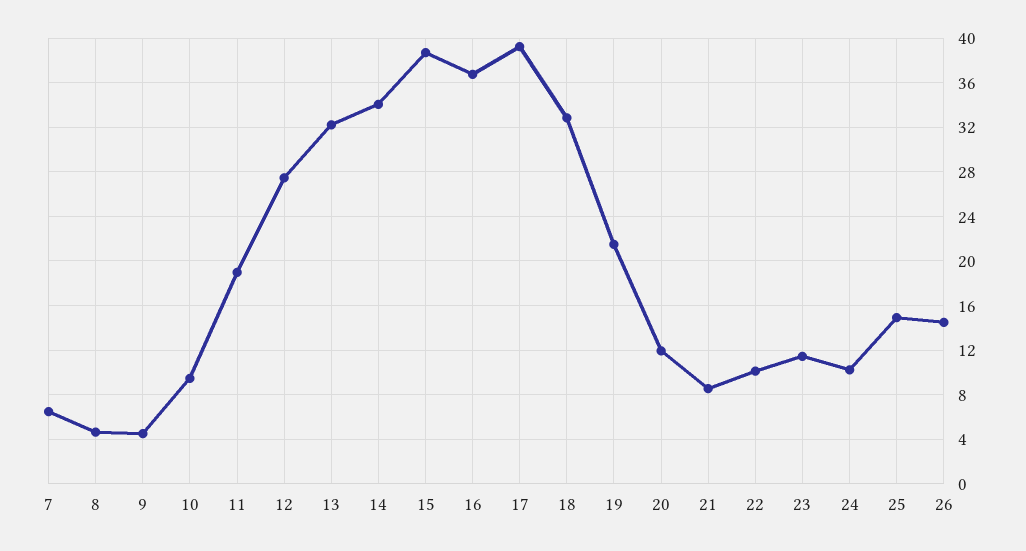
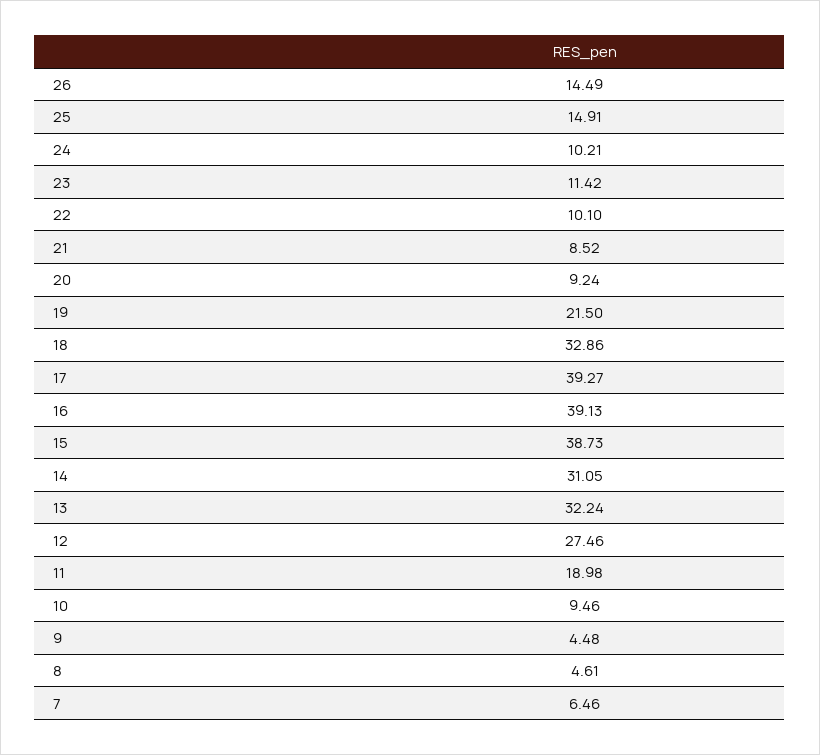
14: 34 -> 31.05
16: 37 -> 39.13
20: 12 -> 9.24

